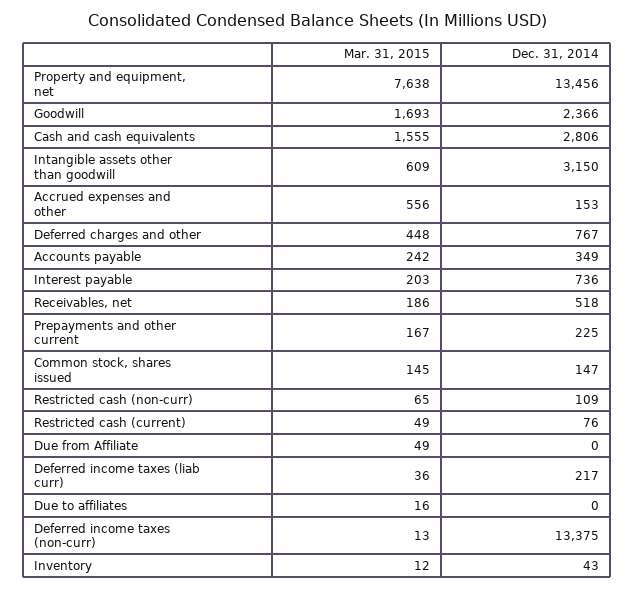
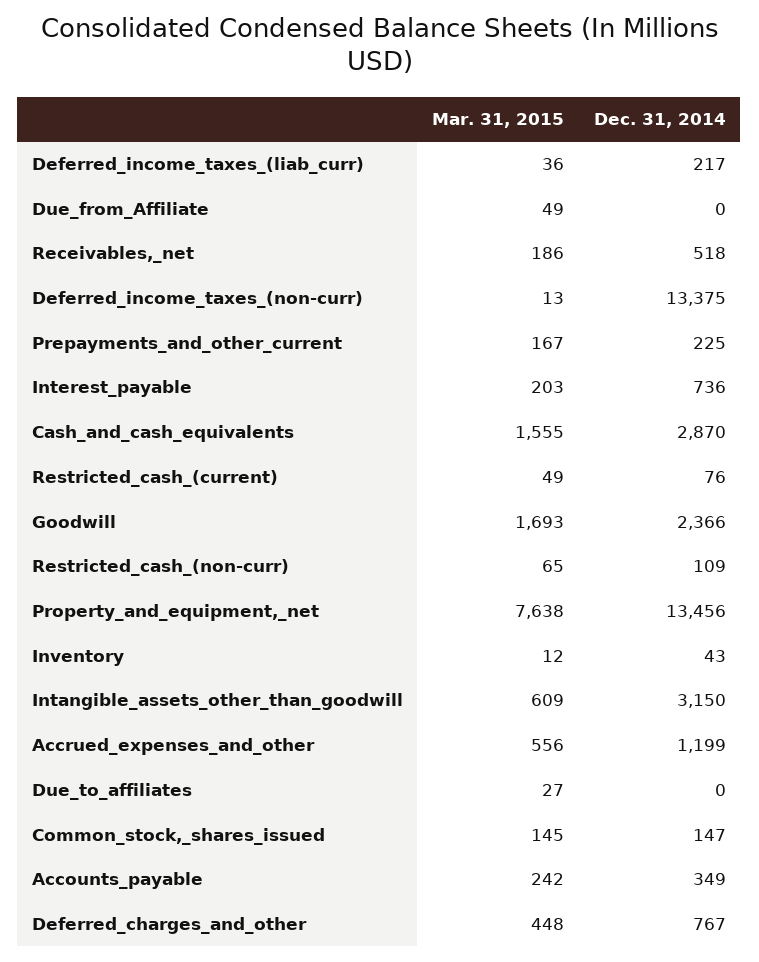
Dec. 31, 2014, Cash and cash equivalents: 2806 -> 2870
Dec. 31, 2014, Accrued expenses and other: 153 -> 1199
Mar. 31, 2015, Due to affiliates: 16 -> 27

